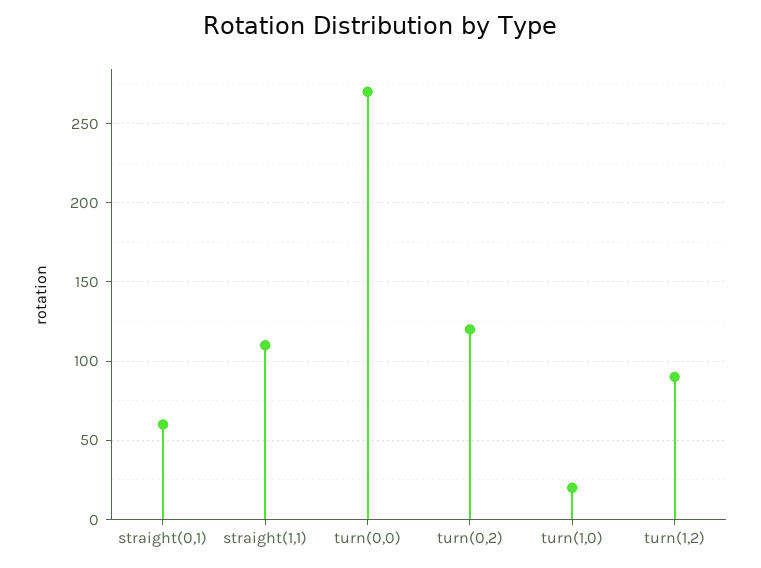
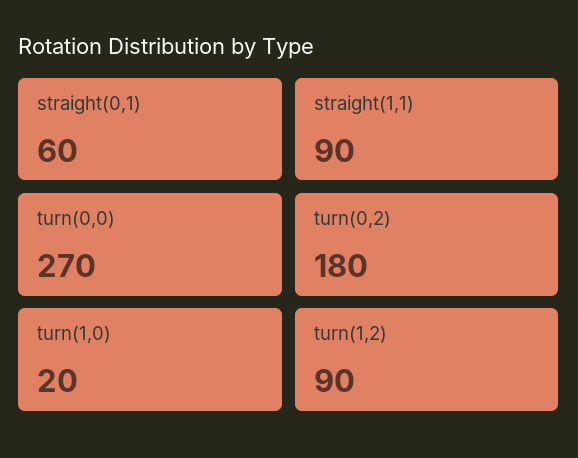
straight(1,1): 110 -> 90
turn(0,2): 120 -> 180

